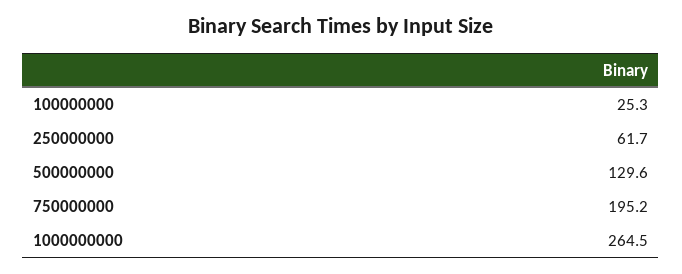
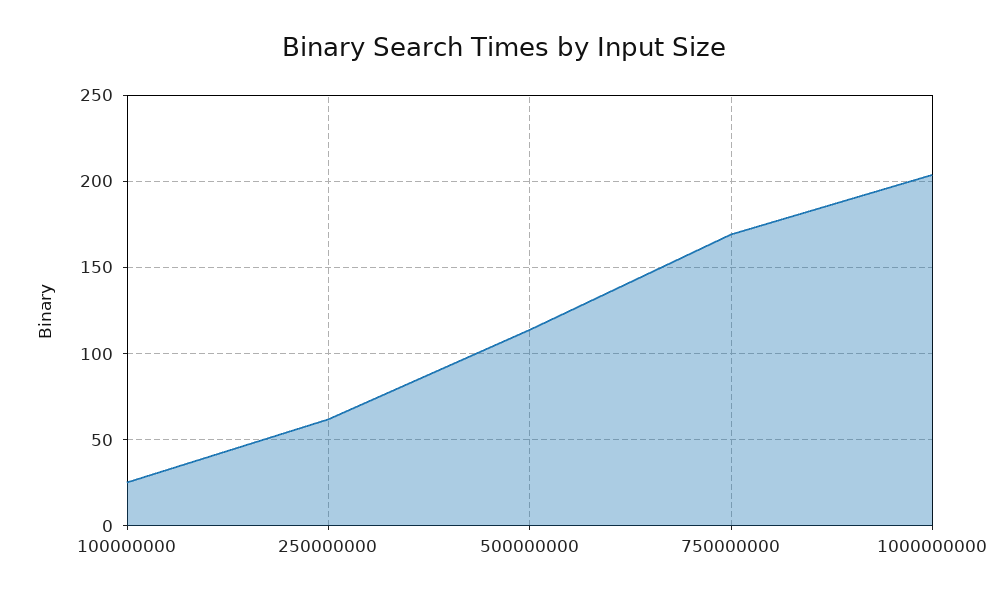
500000000: 129.6 -> 115
750000000: 195.2 -> 170
1000000000: 264.5 -> 205

